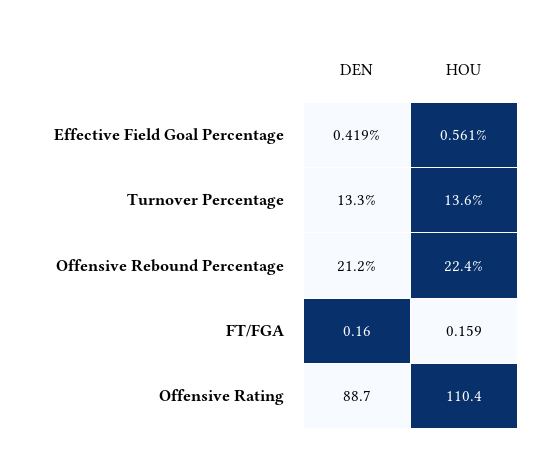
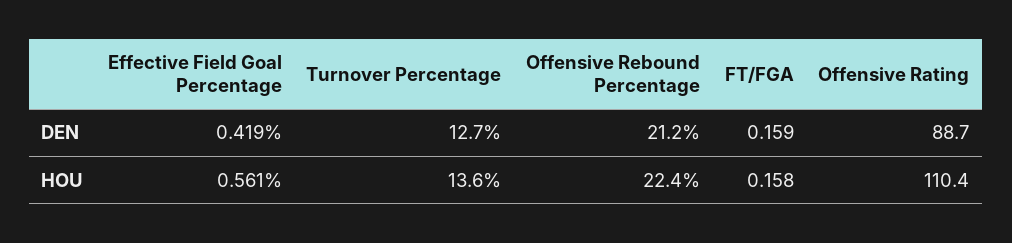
DEN, Turnover Percentage: 13.3 -> 12.7
DEN, FT/FGA: 0.16 -> 0.159
HOU, FT/FGA: 0.159 -> 0.158

